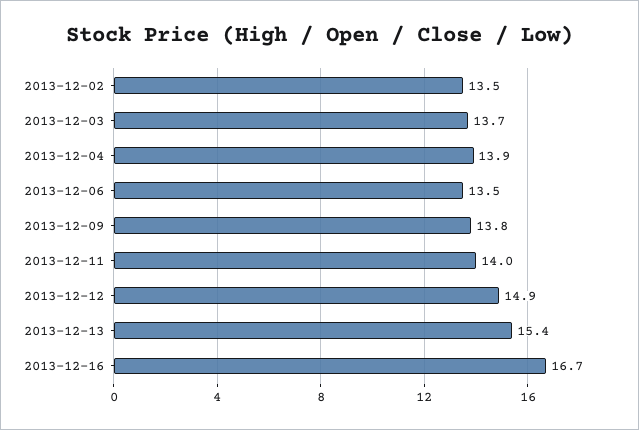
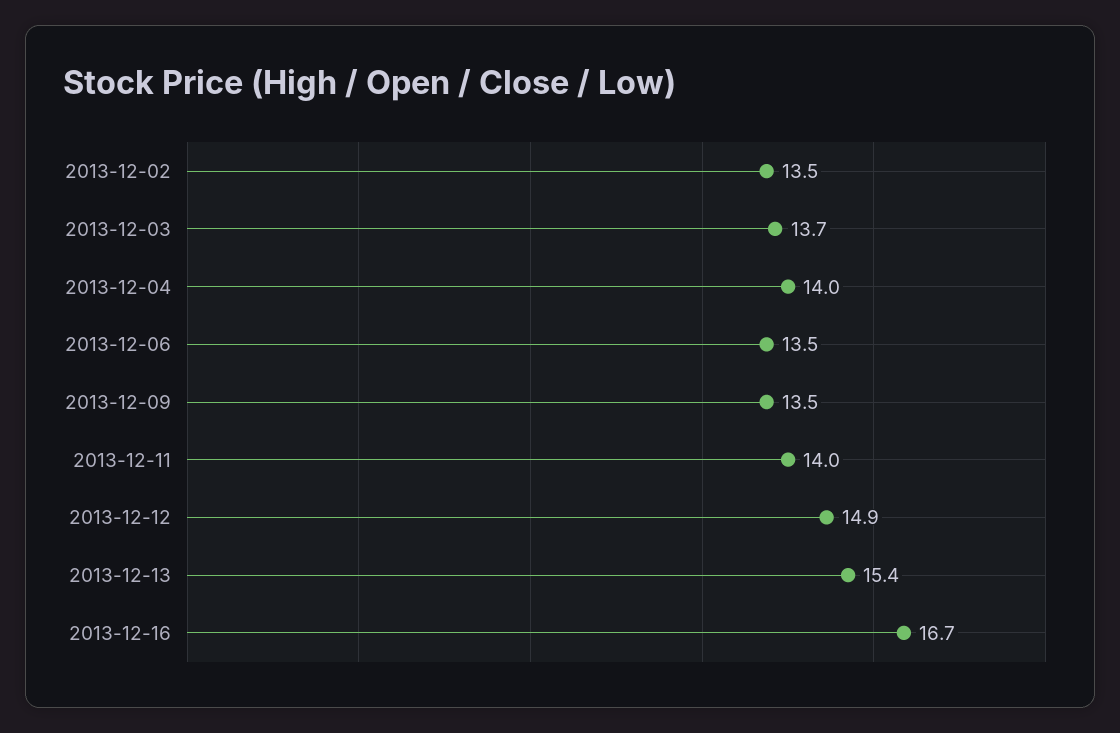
2013-12-04: 13.9 -> 14
2013-12-09: 13.8 -> 13.5

